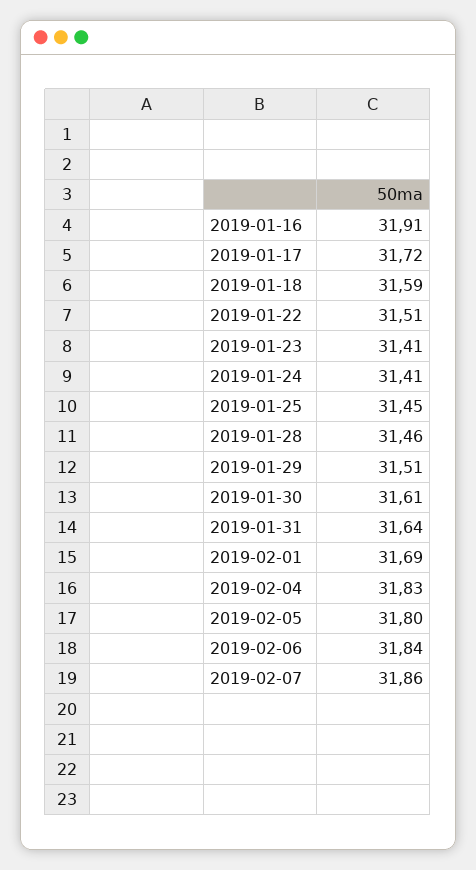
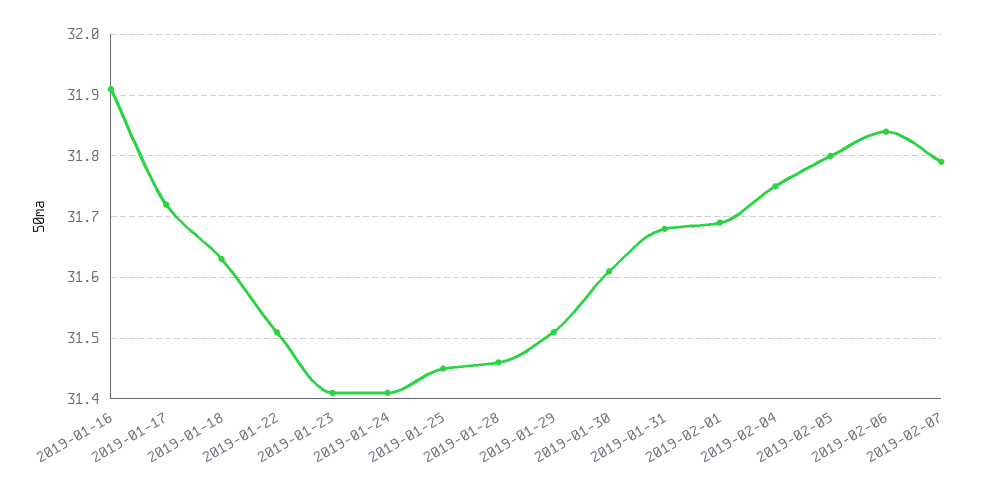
2019-01-18: 31.59 -> 31.63
2019-01-31: 31.64 -> 31.68
2019-02-04: 31.83 -> 31.75
2019-02-07: 31.86 -> 31.79

